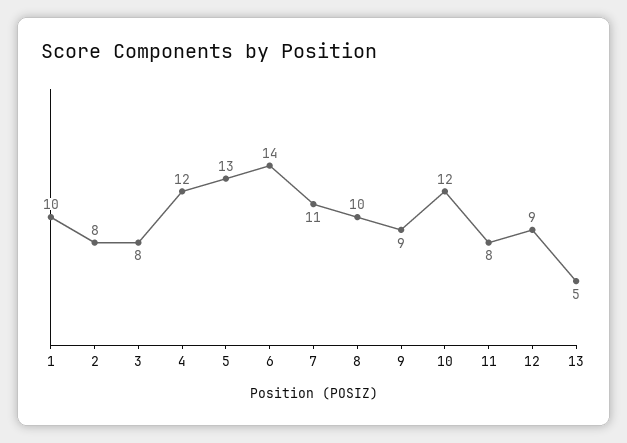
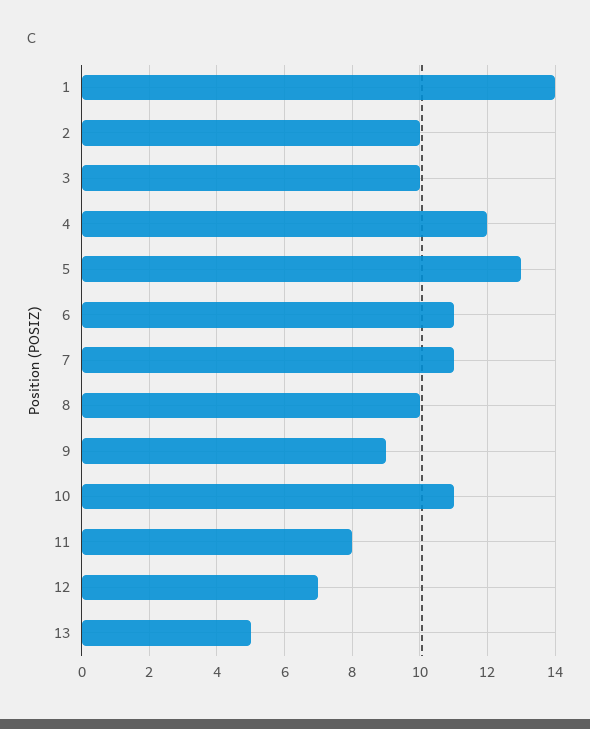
1: 10 -> 14
2: 8 -> 10
3: 8 -> 10
6: 14 -> 11
10: 12 -> 11
12: 9 -> 7

